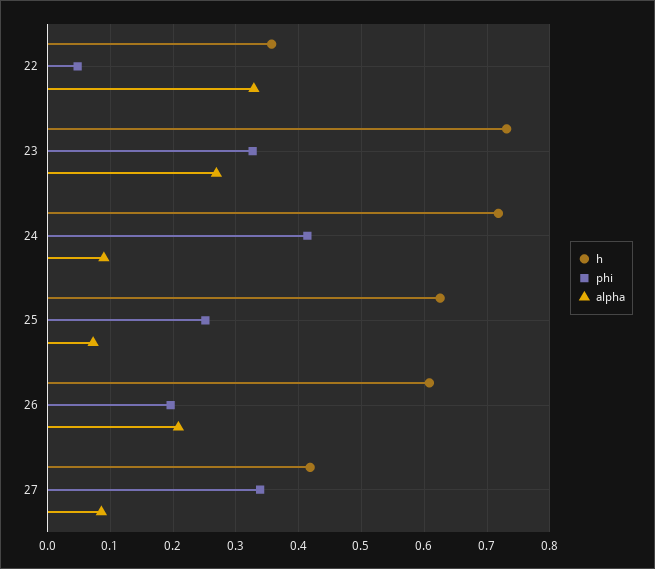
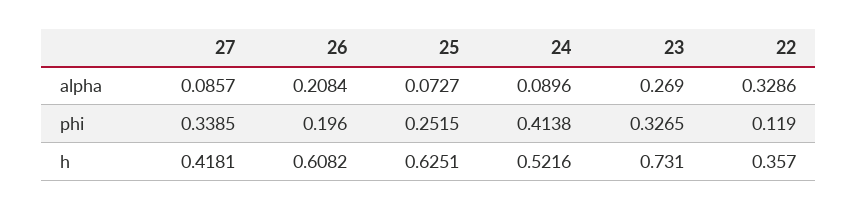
phi, 22: 0.05 -> 0.119
h, 24: 0.72 -> 0.5216

